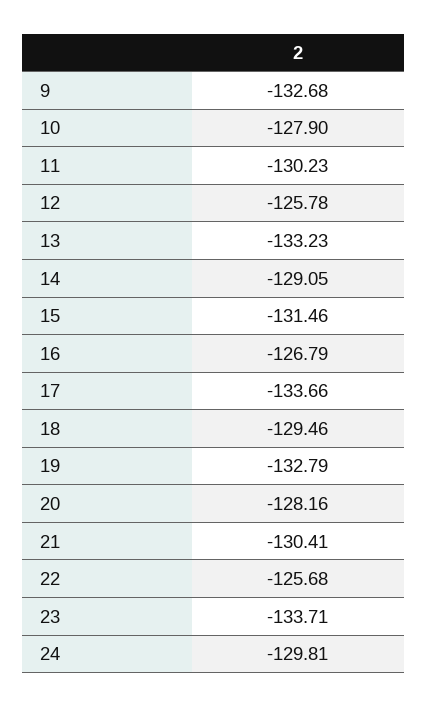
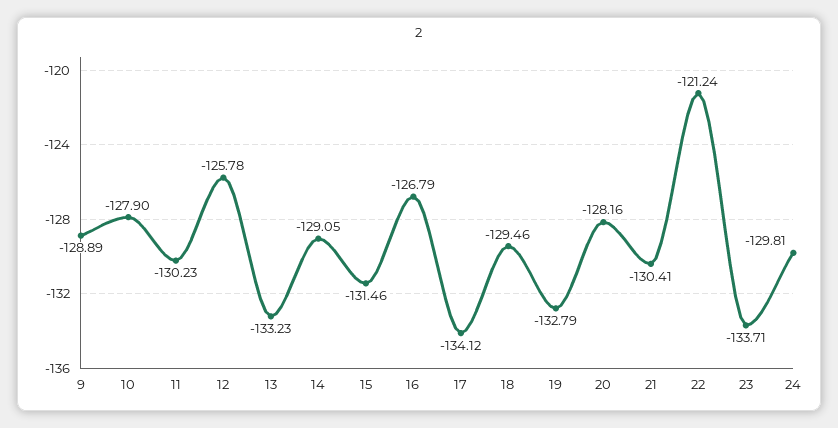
9: -132.68 -> -128.89
17: -133.66 -> -134.12
22: -125.68 -> -121.24

